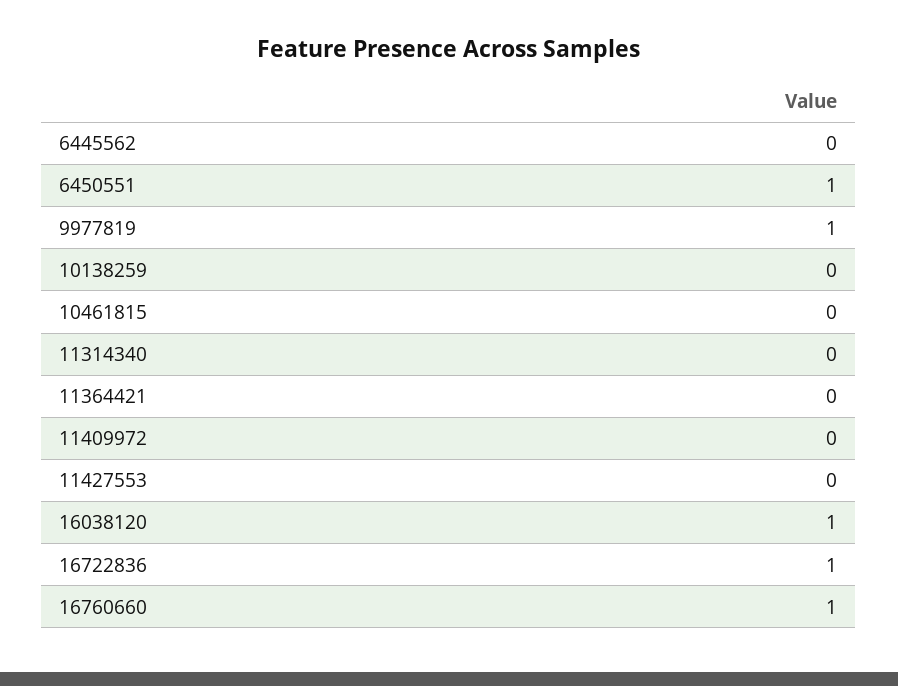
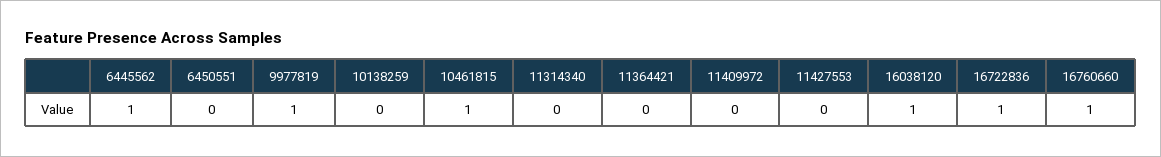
6445562: 0 -> 1
6450551: 1 -> 0
10461815: 0 -> 1

